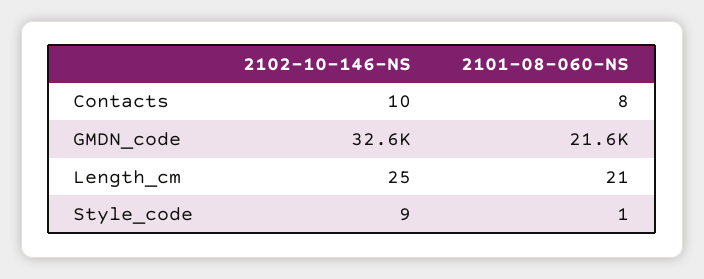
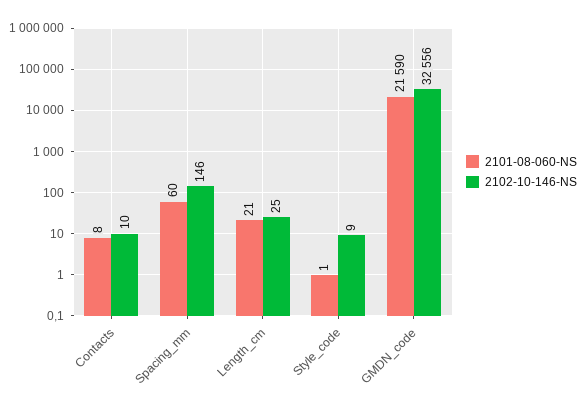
2101-08-060-NS, Spacing_mm: none -> 60
2102-10-146-NS, Spacing_mm: none -> 146

